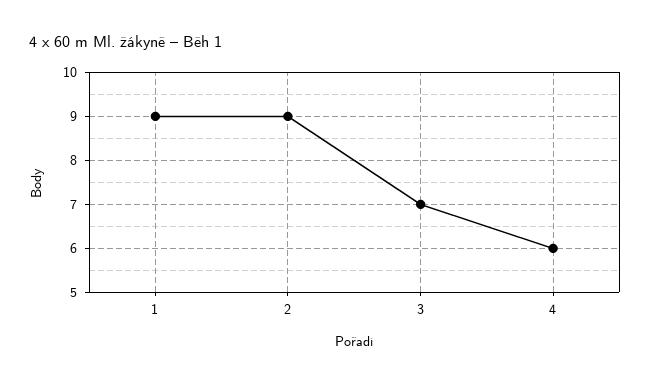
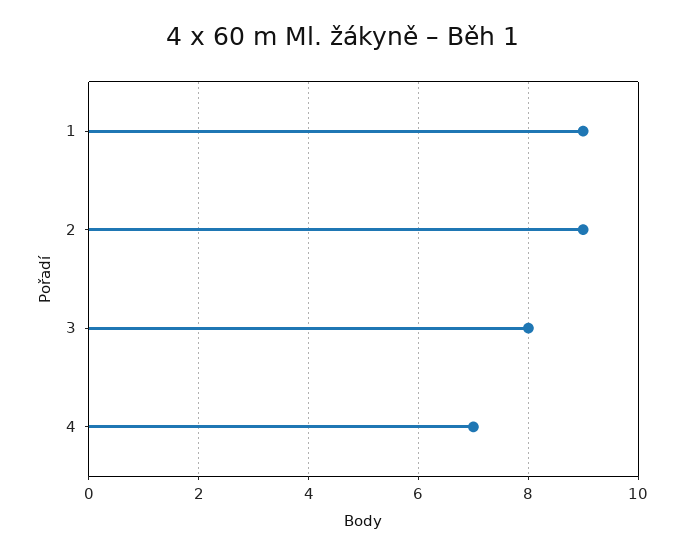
3: 7 -> 8
4: 6 -> 7

